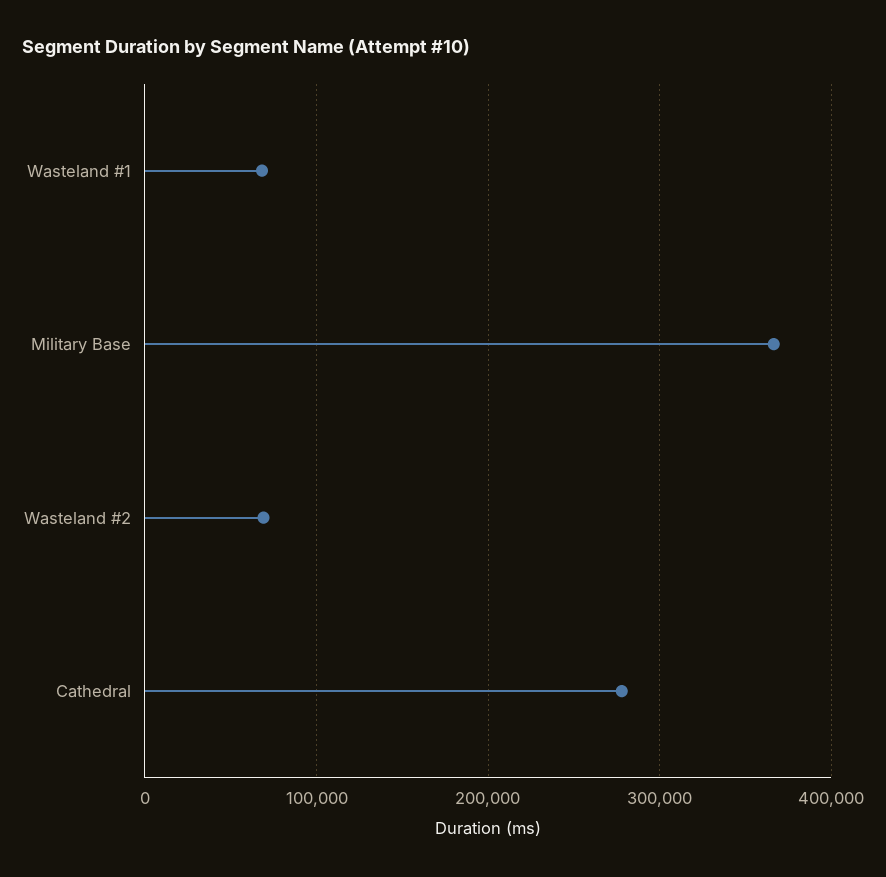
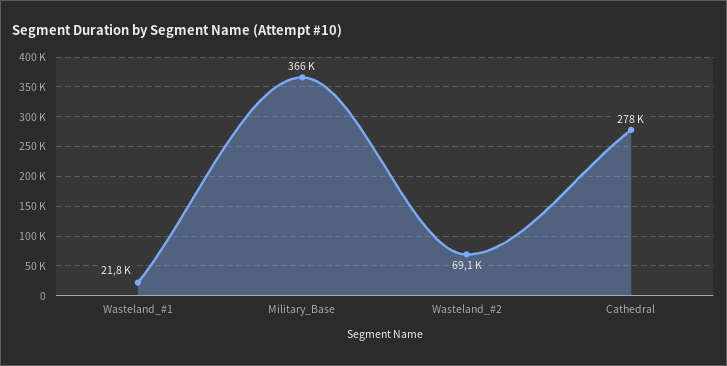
Wasteland #1: 70000 -> 21800

